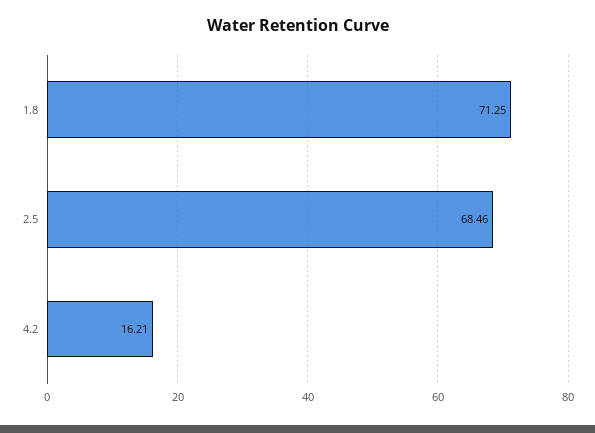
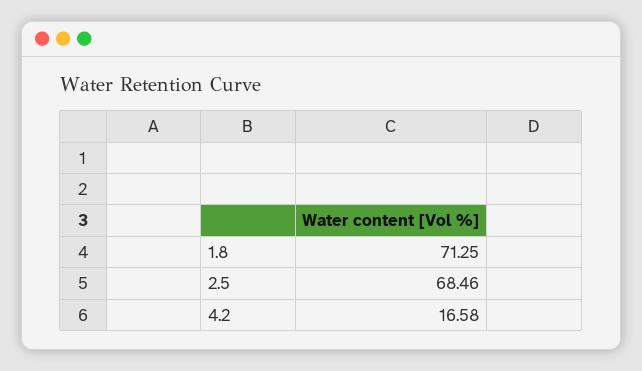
4.2: 16.21 -> 16.58

